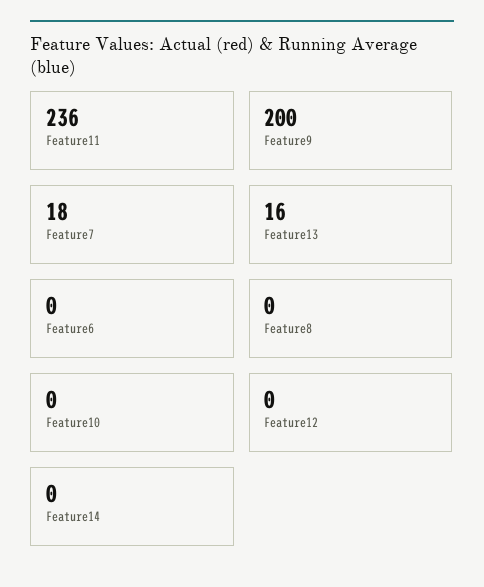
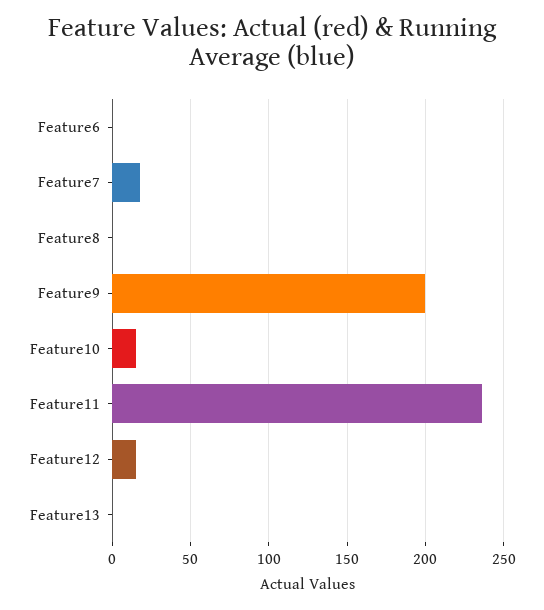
Feature13: 16 -> 0
Feature10: 0 -> 15
Feature12: 0 -> 15
Feature14: 0 -> none

